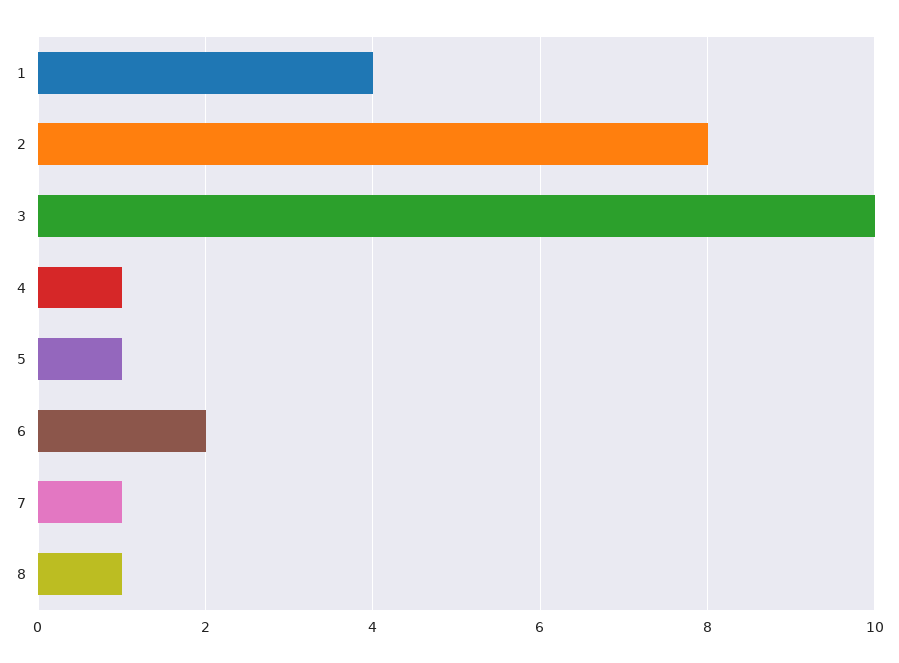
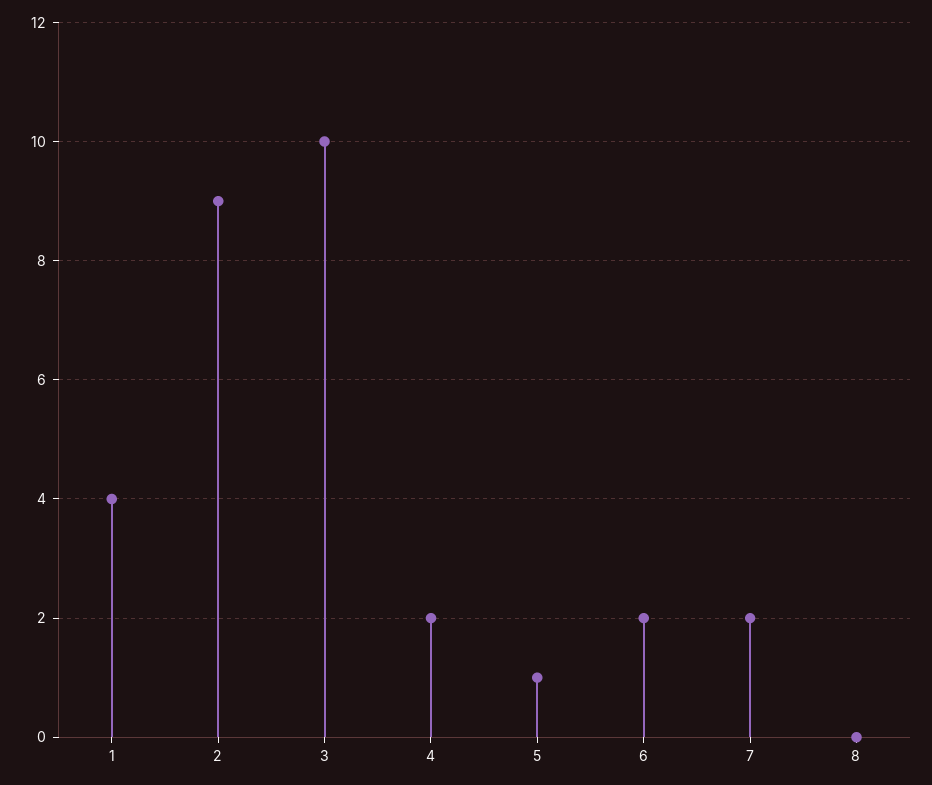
2: 8 -> 9
4: 1 -> 2
7: 1 -> 2
8: 1 -> 0

